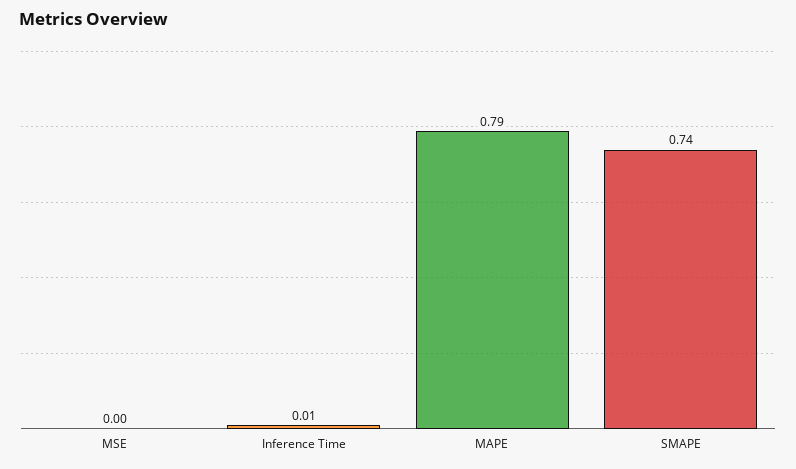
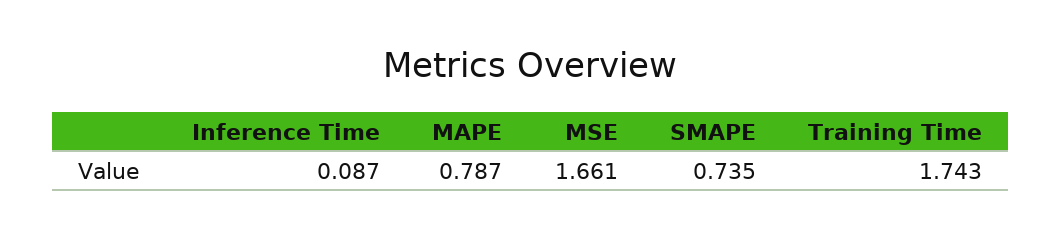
MSE: 0 -> 1.661
Inference Time: 0.01 -> 0.087
Training Time: none -> 1.743

